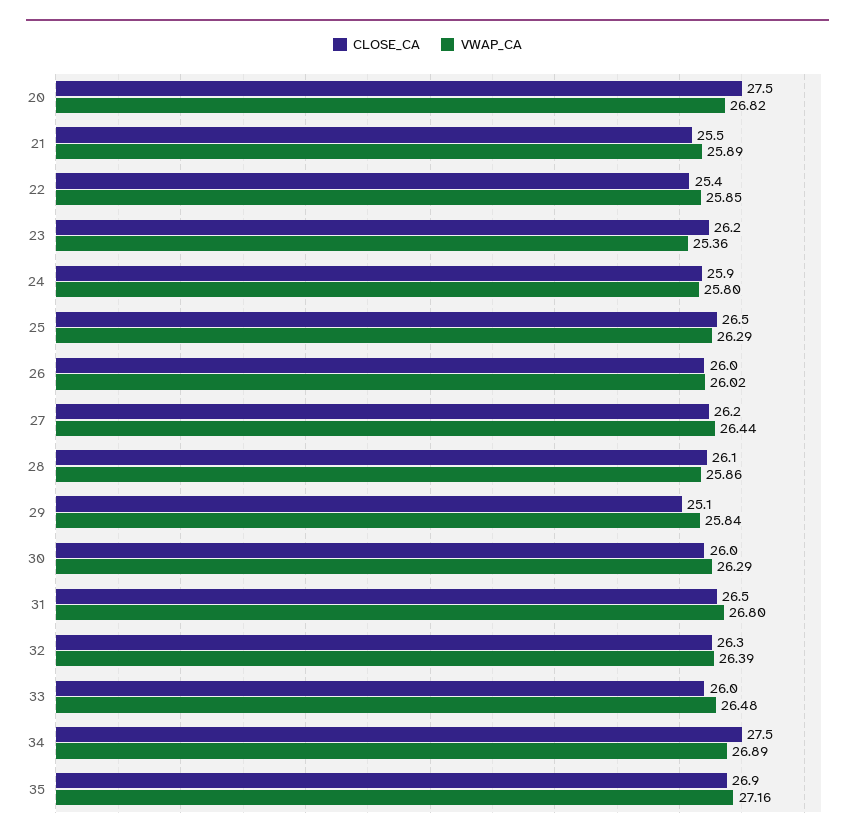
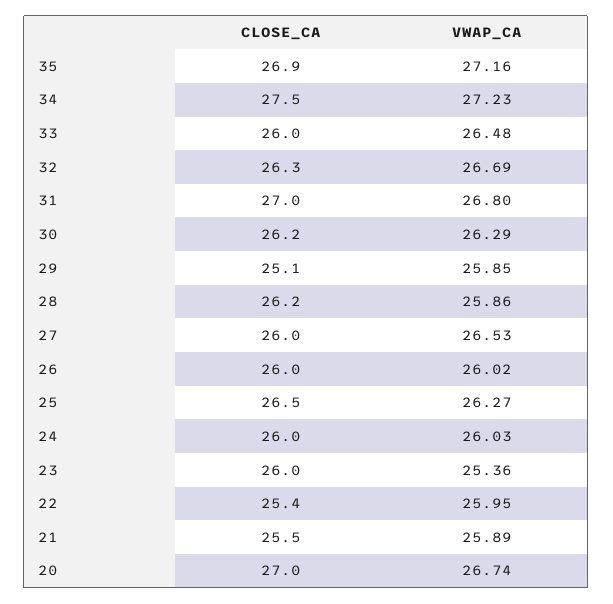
CLOSE_CA, 20: 27.5 -> 27
VWAP_CA, 20: 26.82 -> 26.74
VWAP_CA, 22: 25.85 -> 25.95
CLOSE_CA, 23: 26.2 -> 26
CLOSE_CA, 24: 25.9 -> 26
VWAP_CA, 24: 25.8 -> 26.03
VWAP_CA, 25: 26.29 -> 26.27
CLOSE_CA, 27: 26.2 -> 26
VWAP_CA, 27: 26.44 -> 26.53
CLOSE_CA, 28: 26.1 -> 26.2
VWAP_CA, 29: 25.84 -> 25.85
CLOSE_CA, 30: 26 -> 26.2
CLOSE_CA, 31: 26.5 -> 27
VWAP_CA, 32: 26.39 -> 26.69
VWAP_CA, 34: 26.89 -> 27.23

